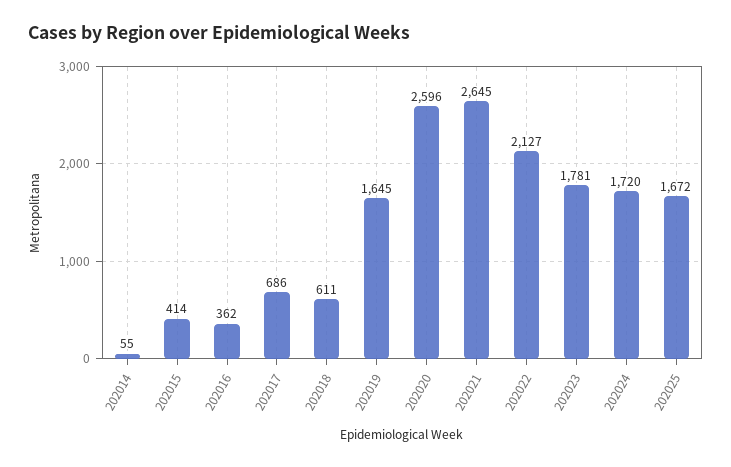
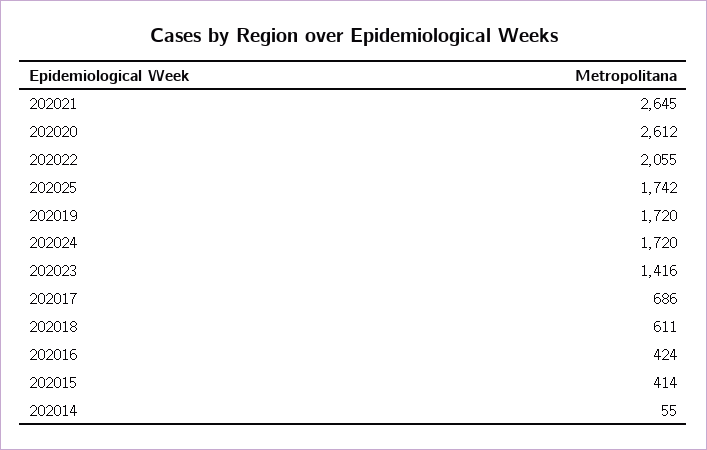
202016: 362 -> 424
202019: 1645 -> 1720
202020: 2596 -> 2612
202022: 2127 -> 2055
202023: 1781 -> 1416
202025: 1672 -> 1742

